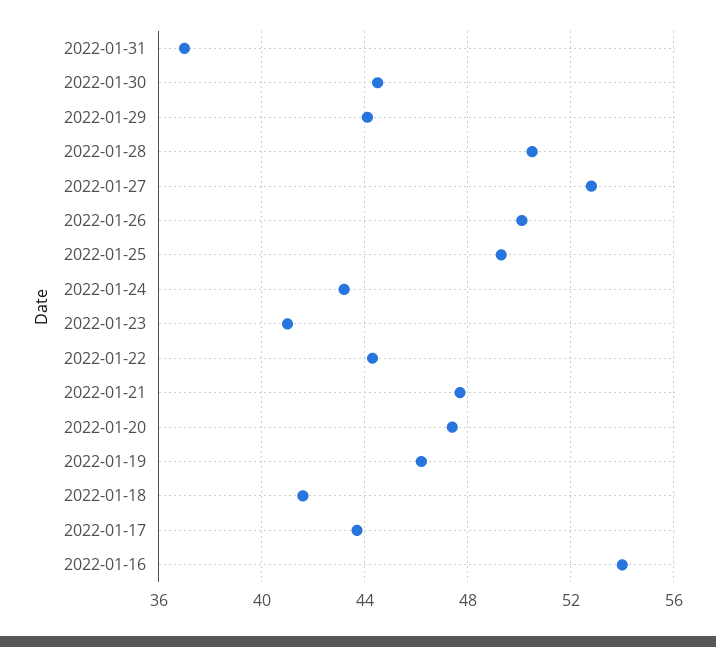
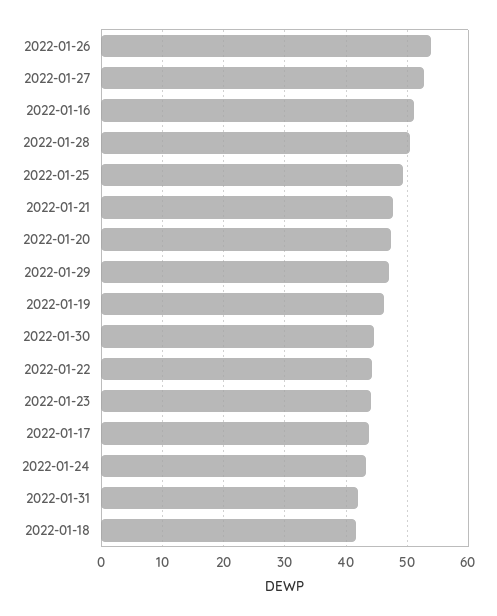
2022-01-31: 37 -> 42
2022-01-29: 44 -> 47
2022-01-26: 50 -> 54
2022-01-23: 41 -> 44
2022-01-16: 54 -> 51

